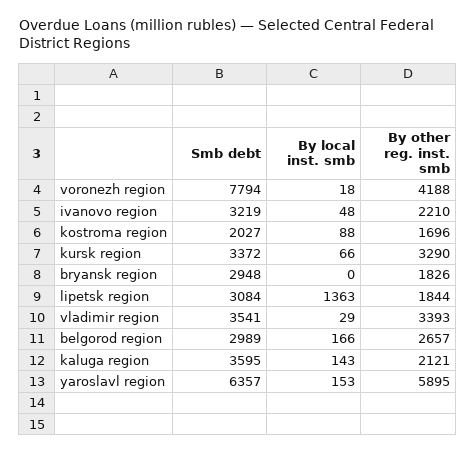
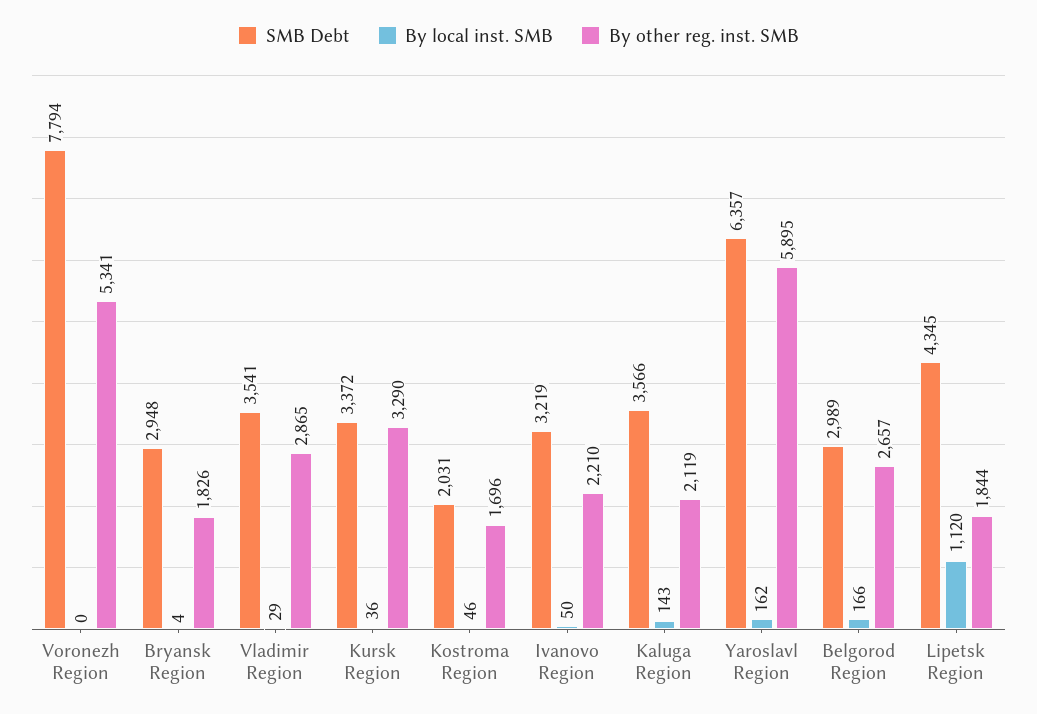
By local inst. smb, voronezh region: 18 -> 0
By other reg. inst. smb, voronezh region: 4188 -> 5341
By local inst. smb, ivanovo region: 48 -> 50
Smb debt, kostroma region: 2027 -> 2031
By local inst. smb, kostroma region: 88 -> 46
By local inst. smb, kursk region: 66 -> 36
By local inst. smb, bryansk region: 0 -> 4
Smb debt, lipetsk region: 3084 -> 4345
By local inst. smb, lipetsk region: 1363 -> 1120
By other reg. inst. smb, vladimir region: 3393 -> 2865
Smb debt, kaluga region: 3595 -> 3566
By other reg. inst. smb, kaluga region: 2121 -> 2119
By local inst. smb, yaroslavl region: 153 -> 162

